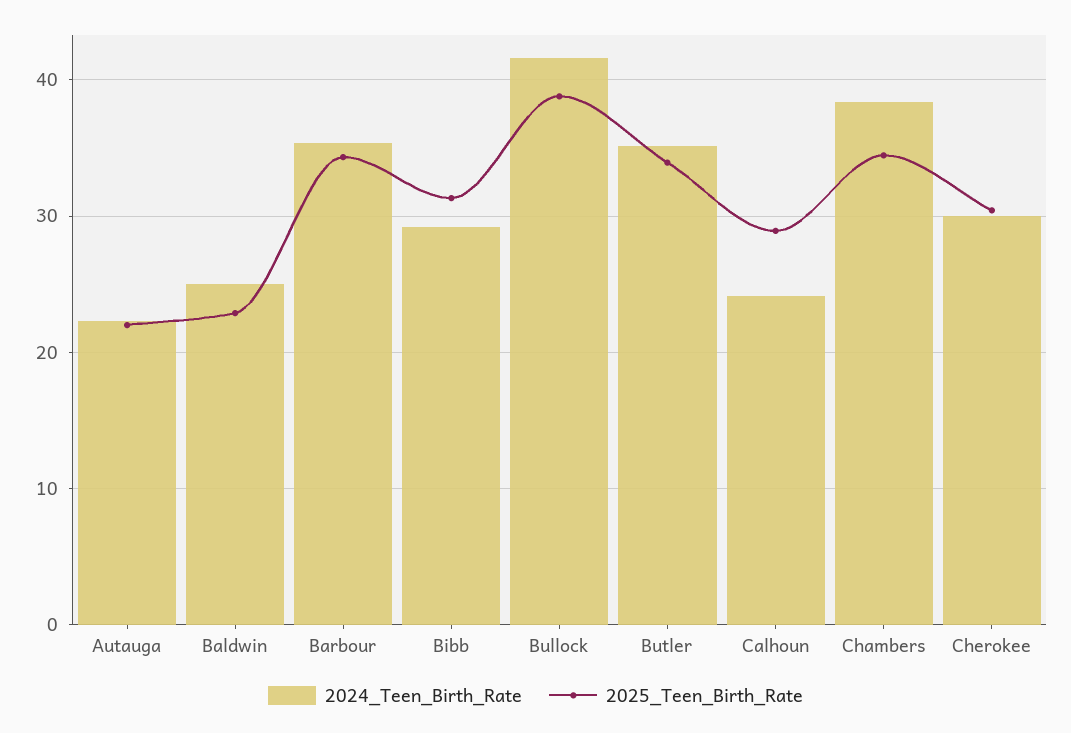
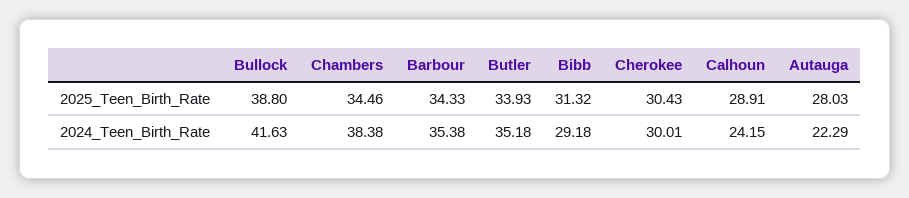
2025_Teen_Birth_Rate, Autauga: 22 -> 28.03
2024_Teen_Birth_Rate, Baldwin: 25 -> none
2025_Teen_Birth_Rate, Baldwin: 23 -> none

